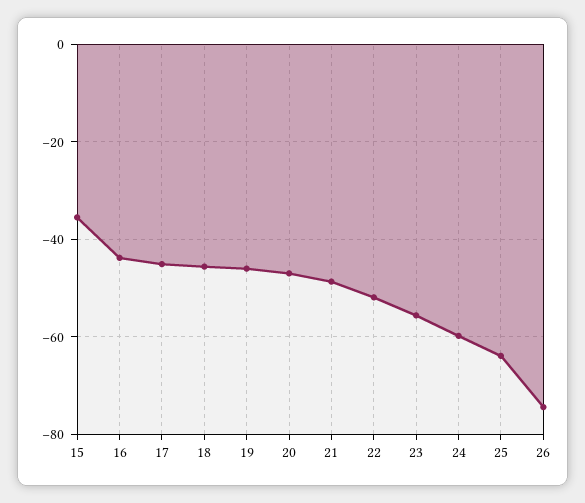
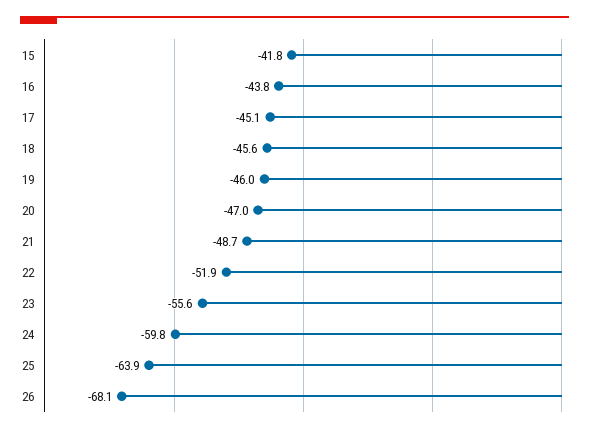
15: -36 -> -41.8
26: -74 -> -68.1

